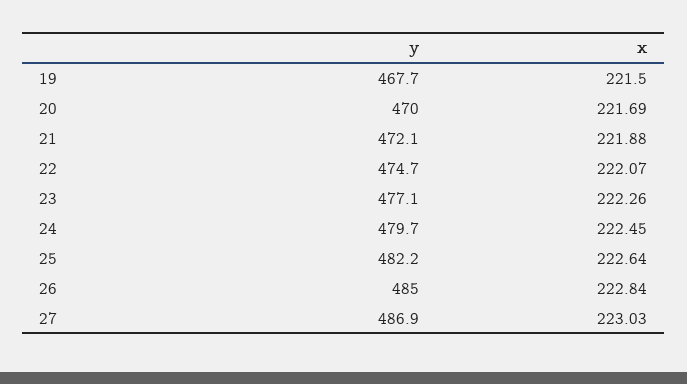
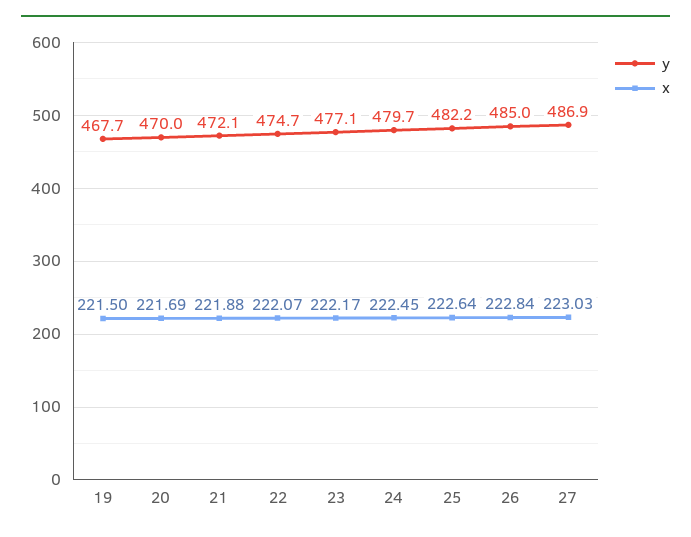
x, 23: 222.26 -> 222.17

